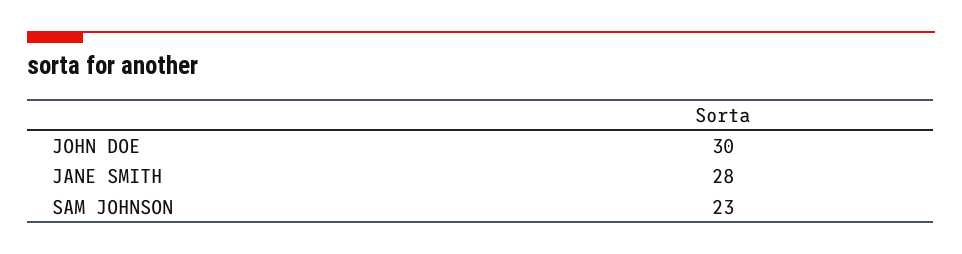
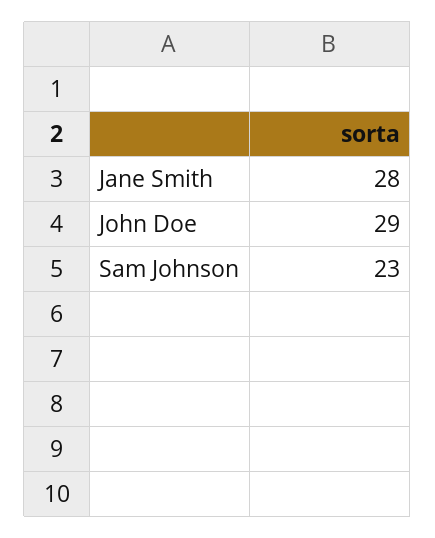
JOHN DOE: 30 -> 29

